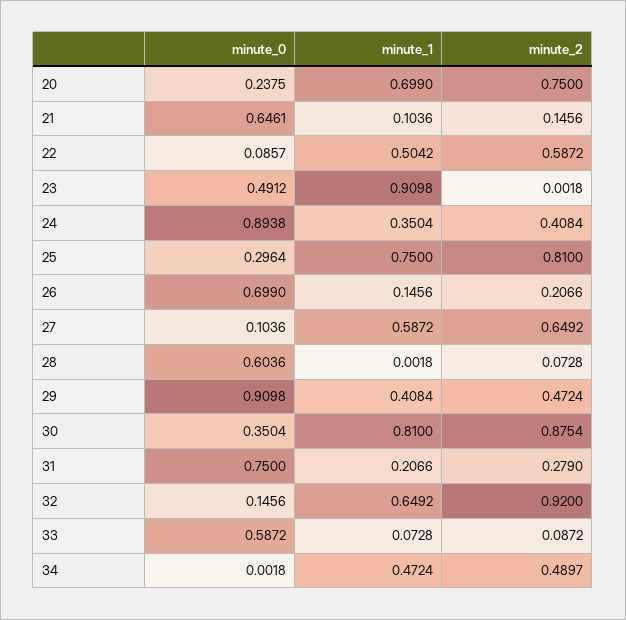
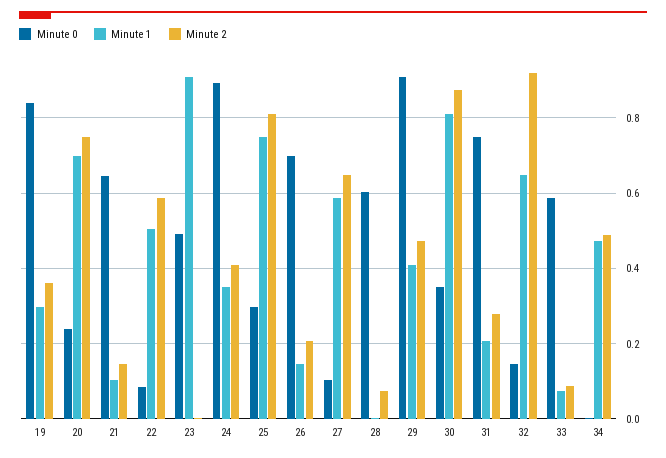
minute_0, 19: none -> 0.84
minute_1, 19: none -> 0.3
minute_2, 19: none -> 0.36

